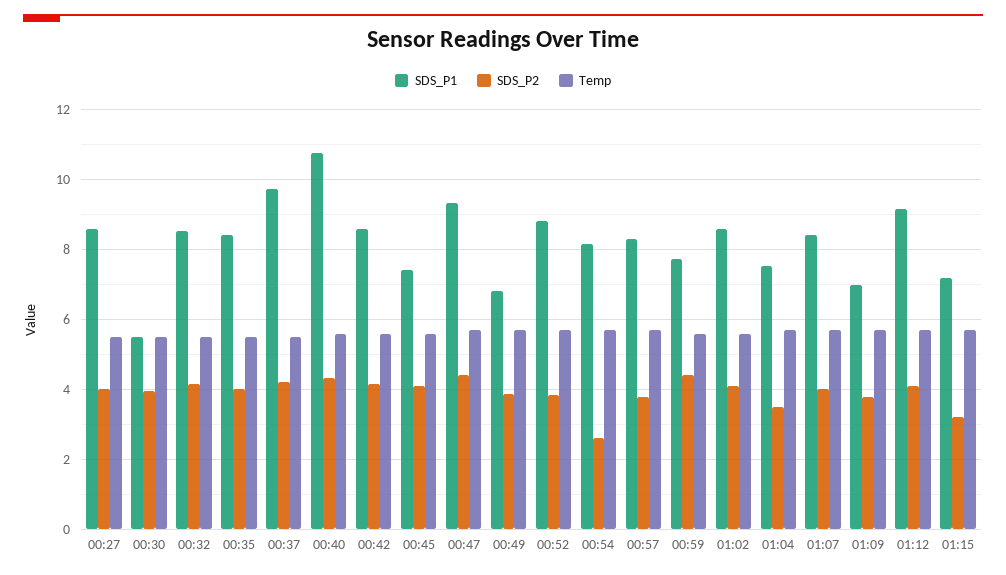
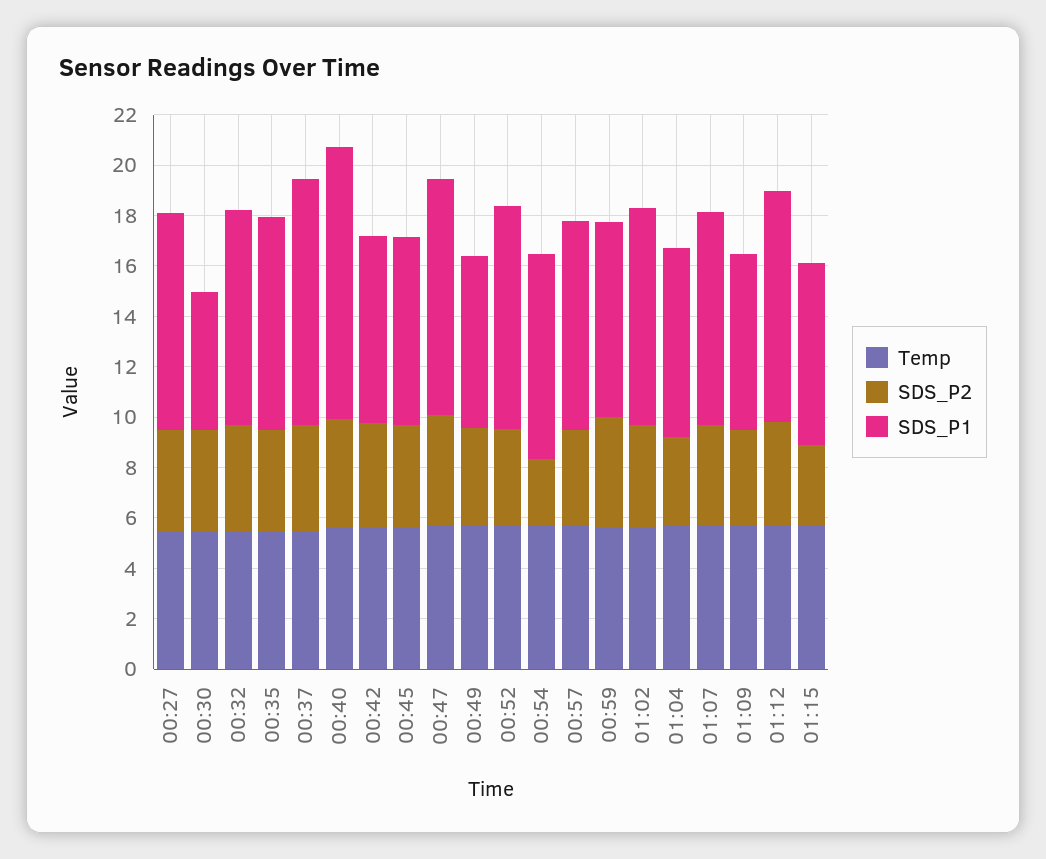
SDS_P1, 00:42: 8.6 -> 7.5

